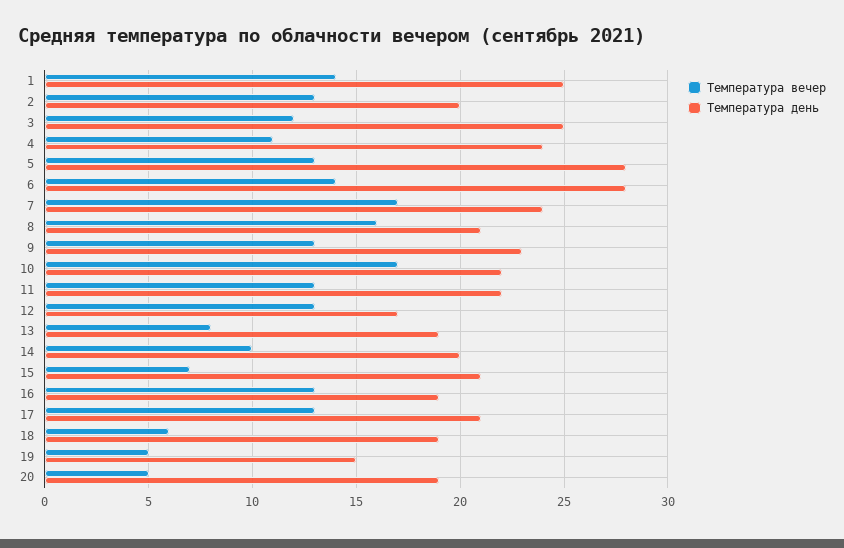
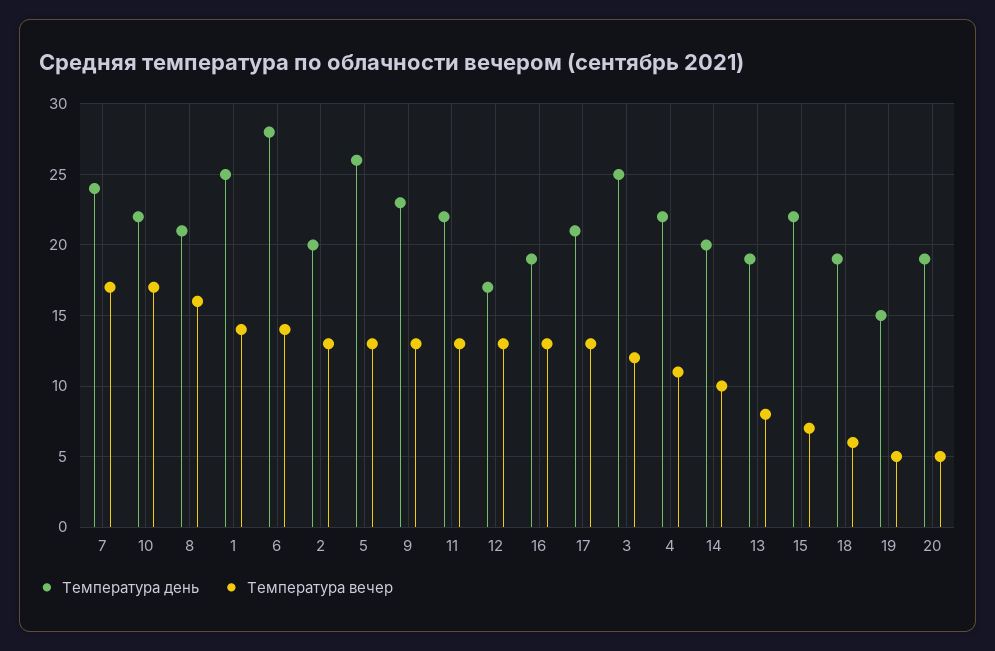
Температура день, 4: 24 -> 22
Температура день, 5: 28 -> 26
Температура день, 15: 21 -> 22

